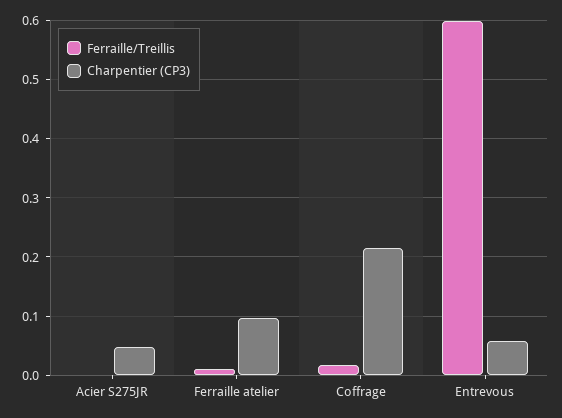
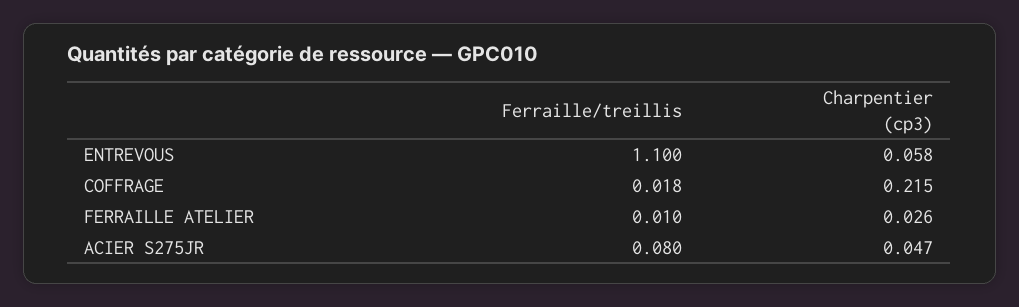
Ferraille/Treillis, Acier S275JR: 0 -> 0.08
Charpentier (CP3), Ferraille atelier: 0.1 -> 0.026
Ferraille/Treillis, Entrevous: 0.6 -> 1.1

